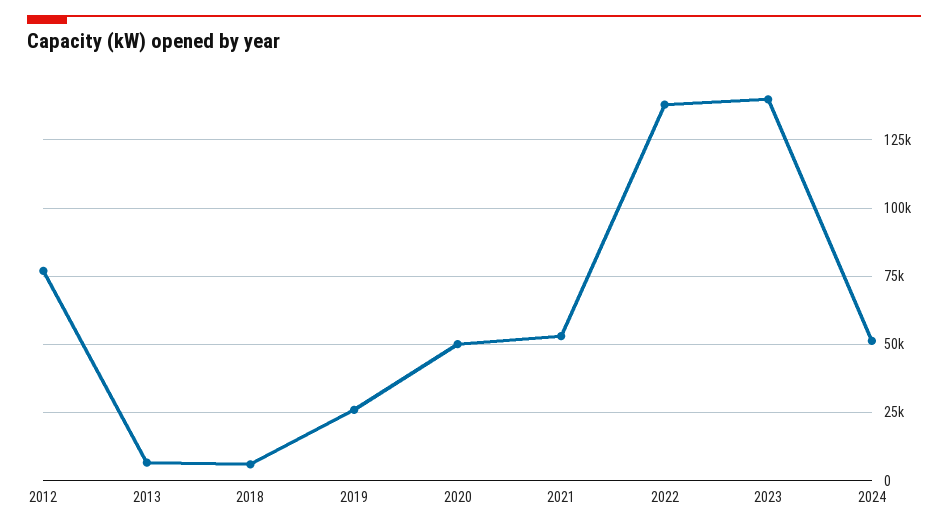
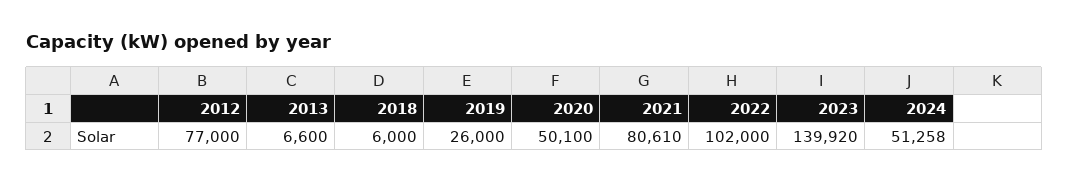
2021: 52500 -> 80610
2022: 137500 -> 102000

